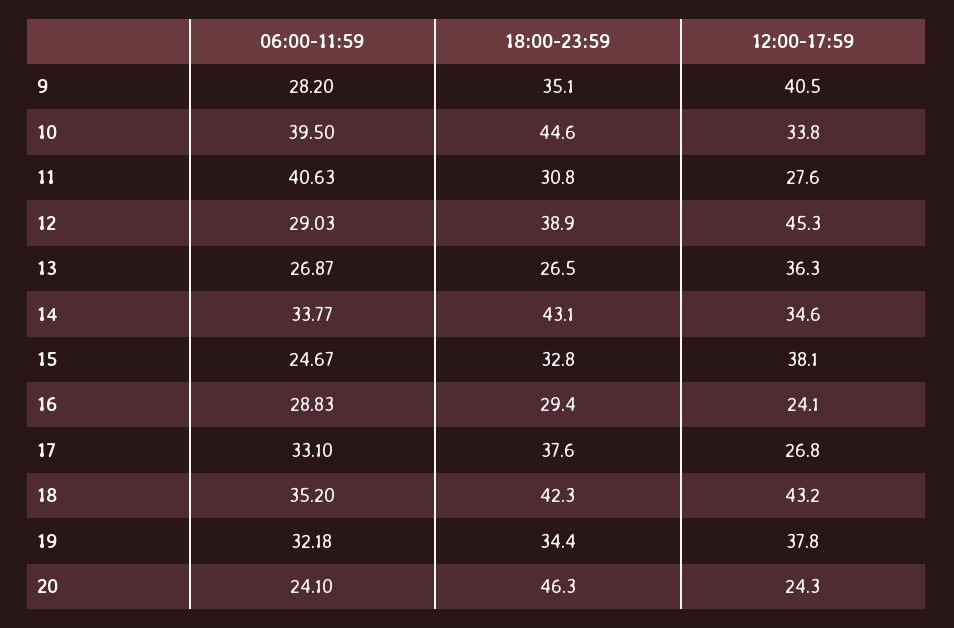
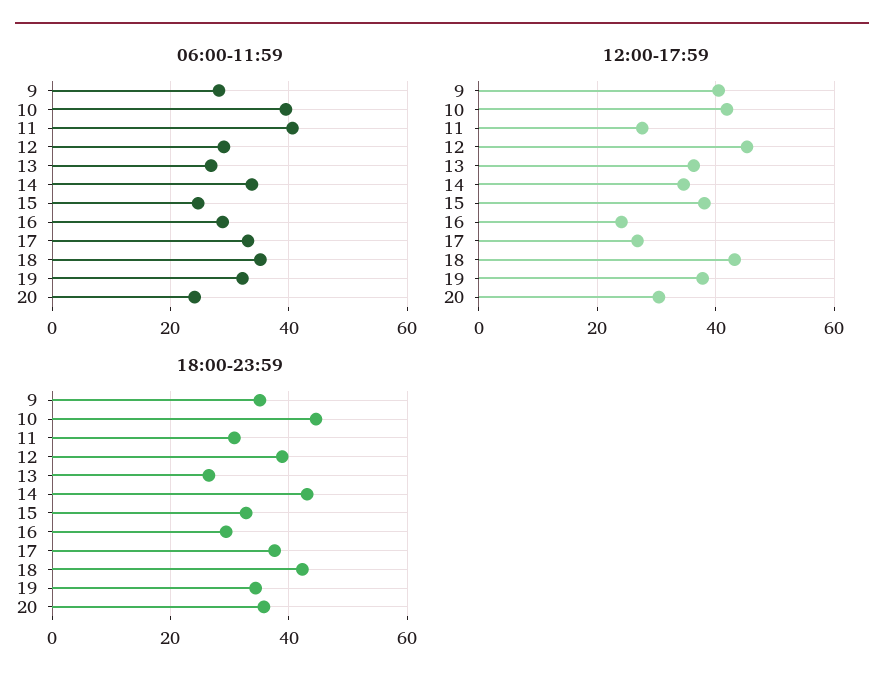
12:00-17:59, 10: 33.8 -> 42
18:00-23:59, 20: 46.3 -> 36
12:00-17:59, 20: 24.3 -> 30

